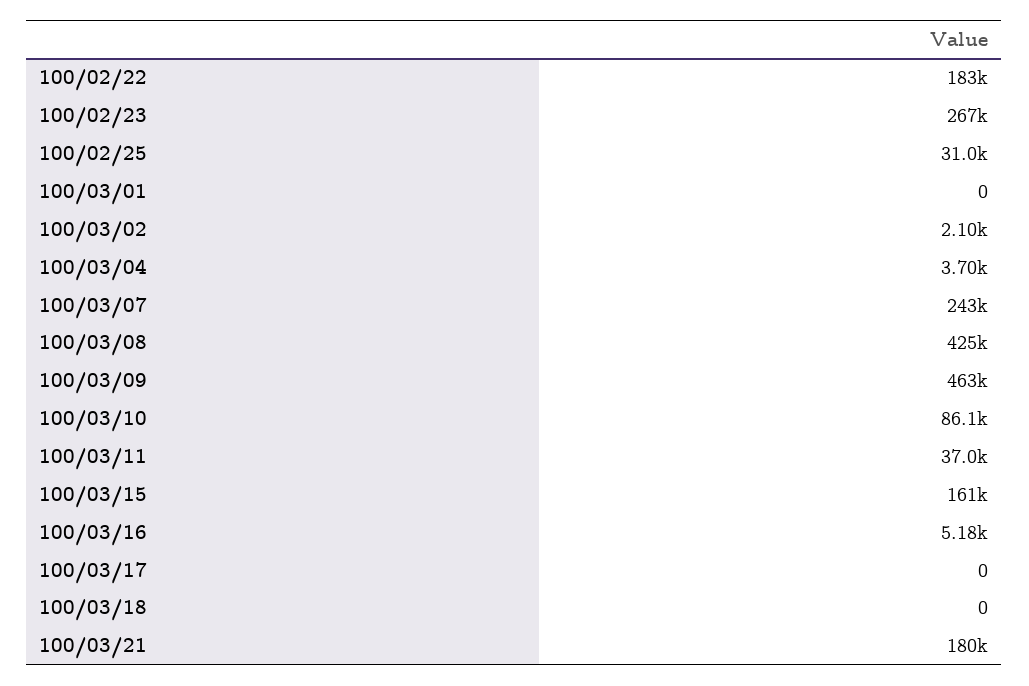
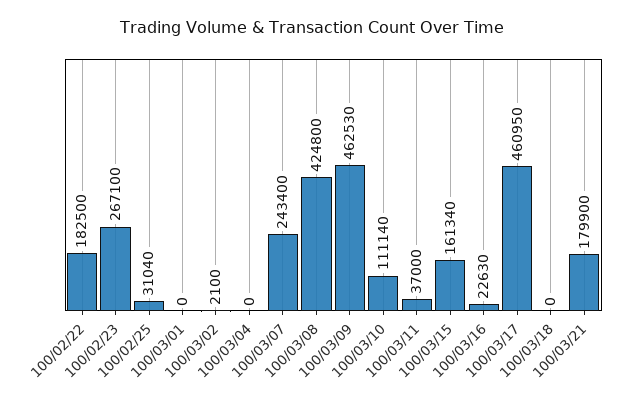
100/03/04: 3700 -> 0
100/03/10: 86100 -> 111140
100/03/16: 5180 -> 22630
100/03/17: 0 -> 460950

